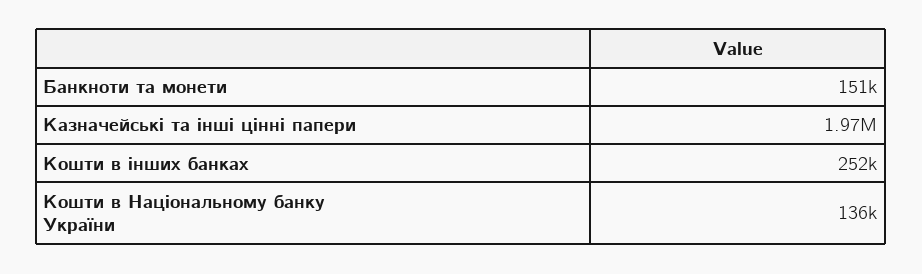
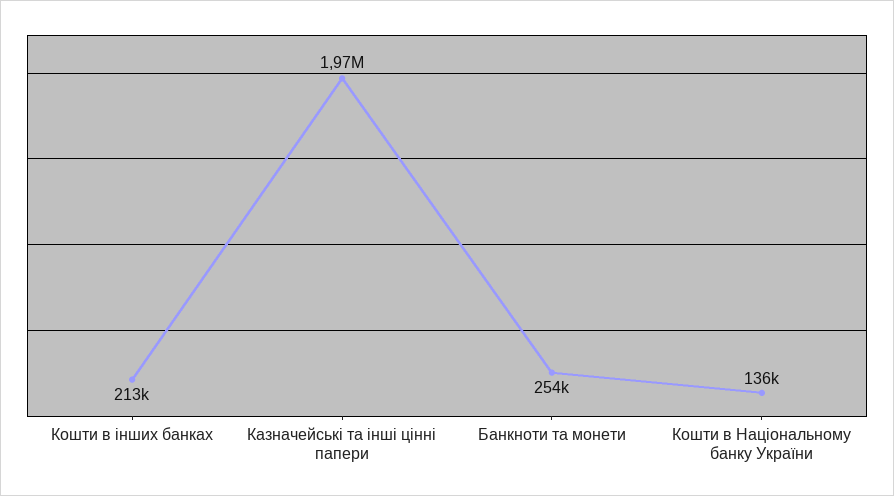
Банкноти та монети: 151000 -> 254000
Кошти в інших банках: 252000 -> 213000

